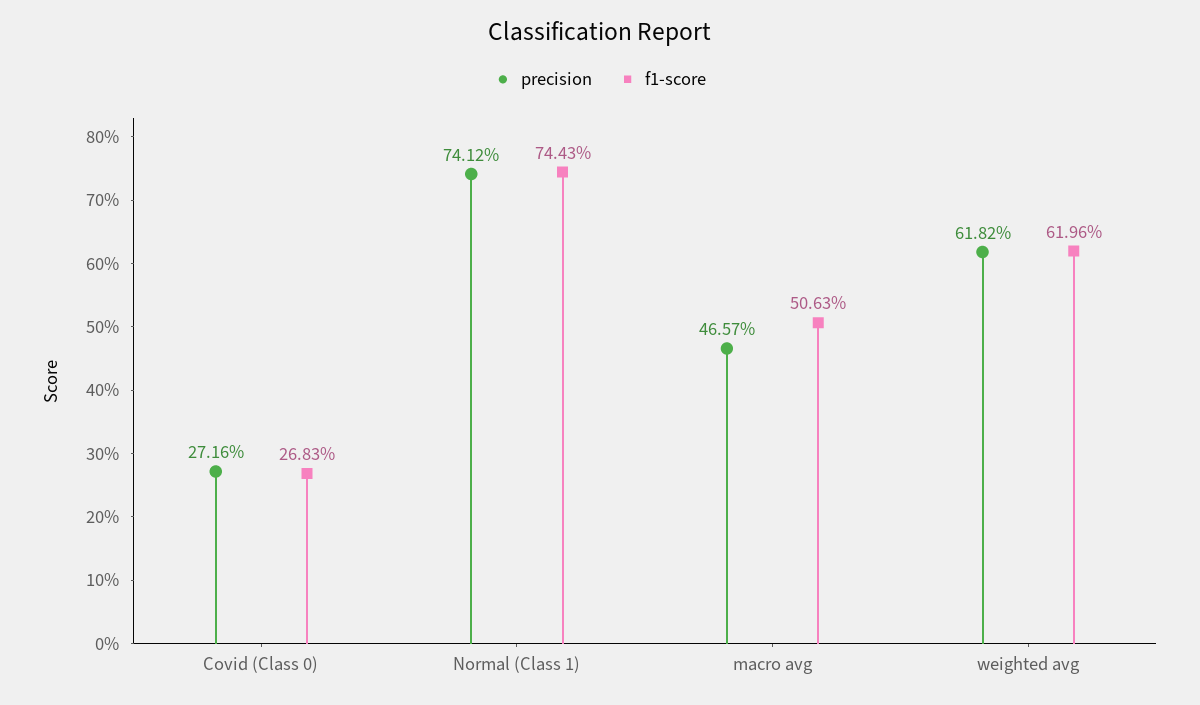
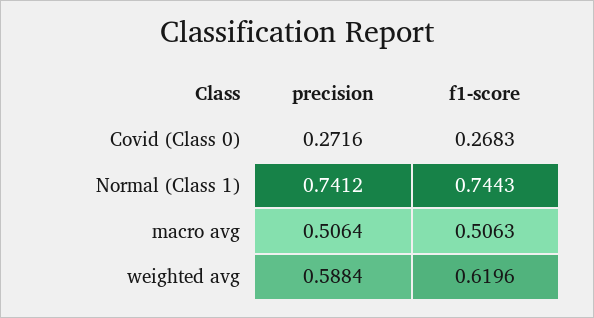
precision, macro avg: 0.4657 -> 0.5064
precision, weighted avg: 0.6182 -> 0.5884

